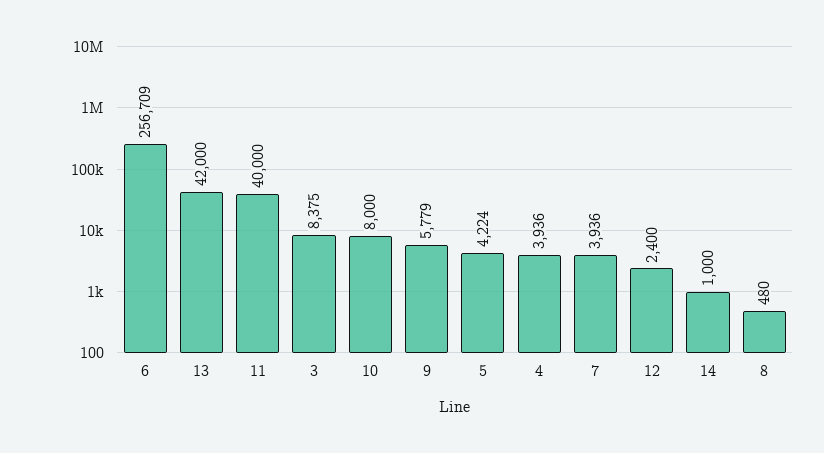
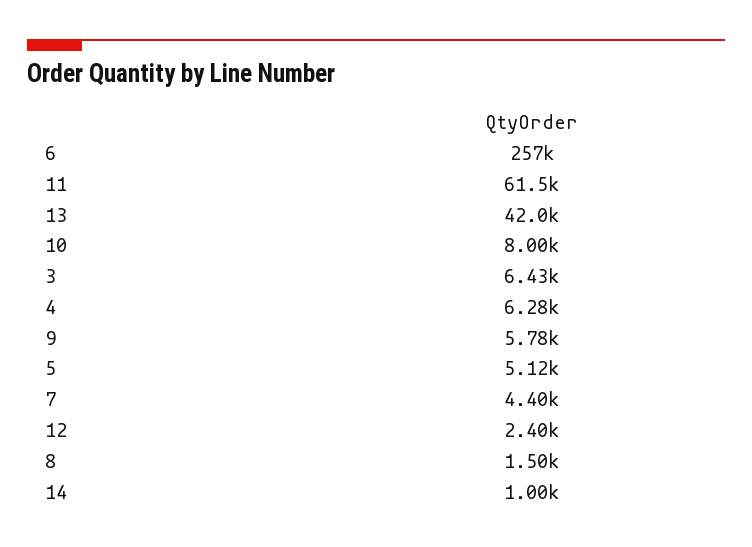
11: 40000 -> 61500
3: 8375 -> 6430
5: 4224 -> 5120
4: 3936 -> 6280
7: 3936 -> 4400
8: 480 -> 1500

